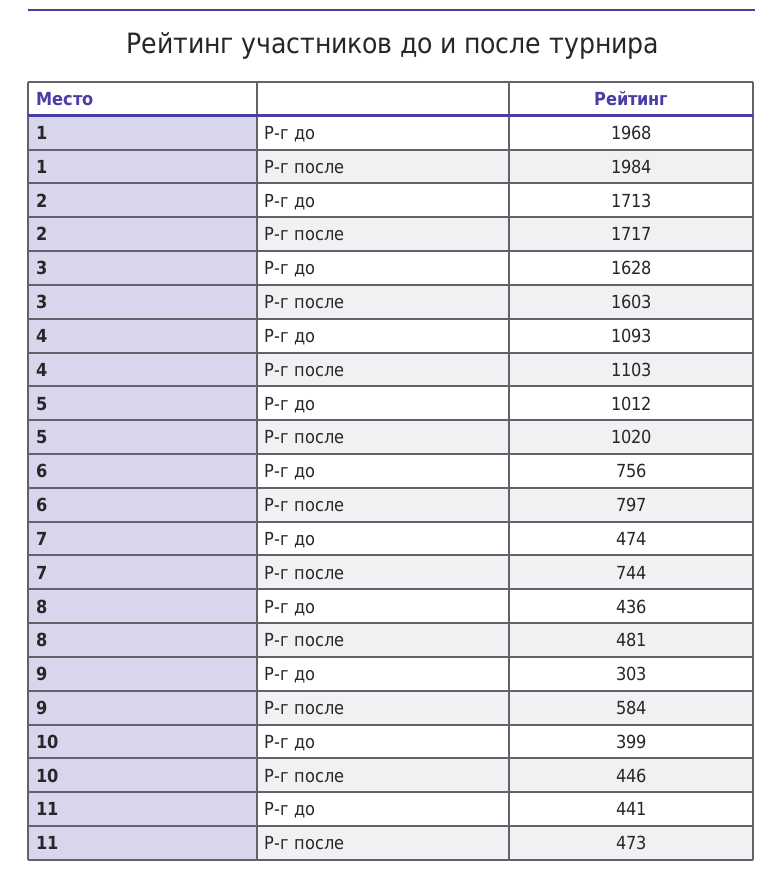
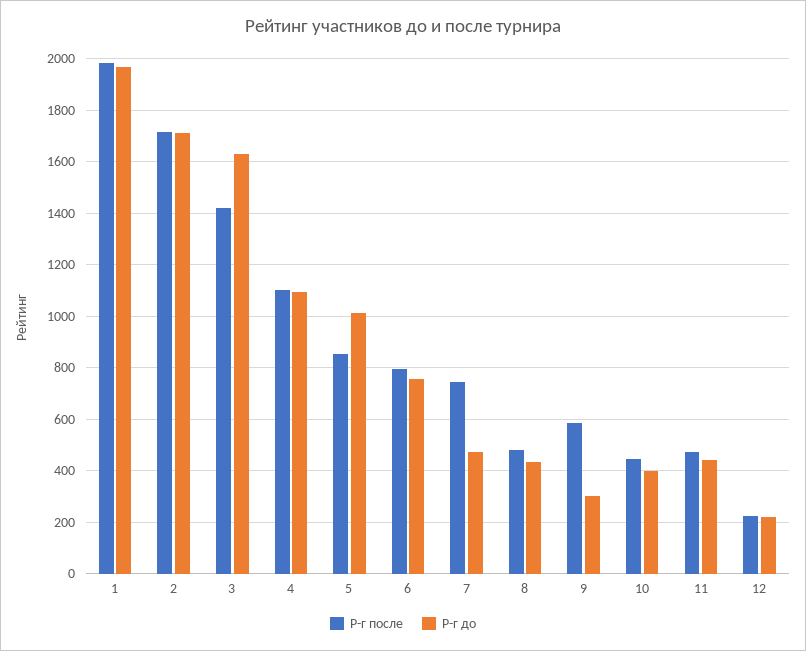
Р-г после, 3: 1603 -> 1425
Р-г после, 5: 1020 -> 850
Р-г после, 12: none -> 225
Р-г до, 12: none -> 225

